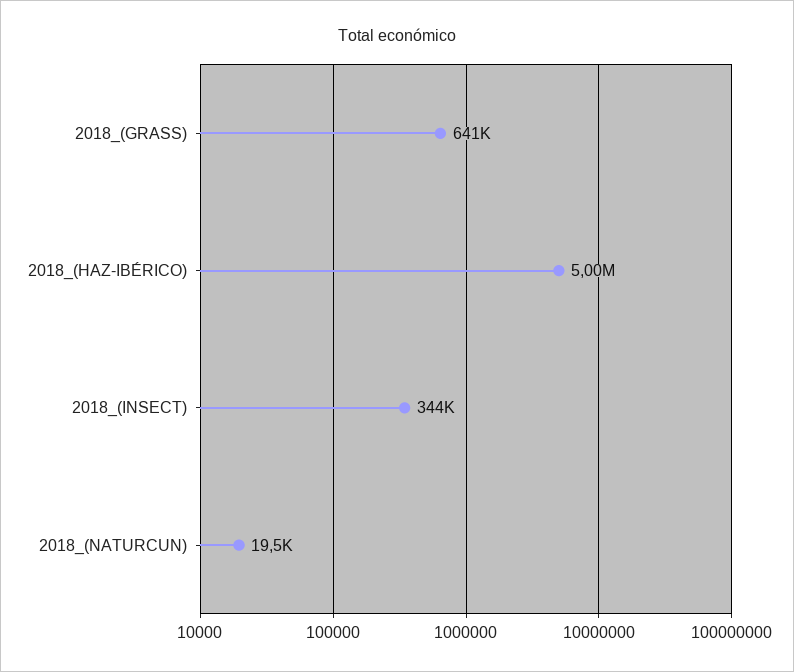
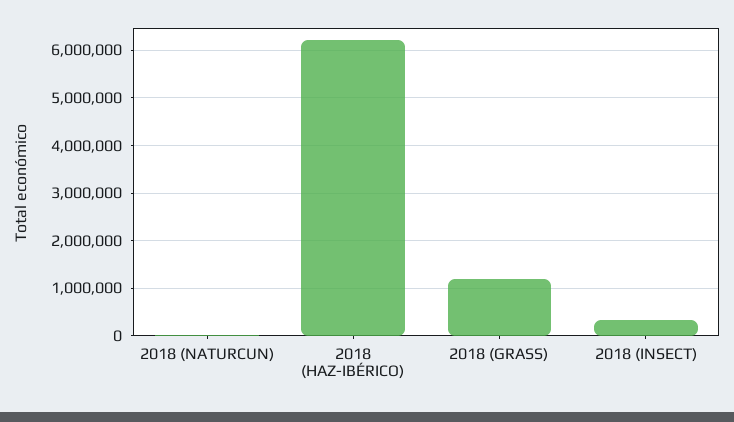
2018_(GRASS): 641000 -> 1200000
2018_(HAZ-IBÉRICO): 5000000 -> 6200000

